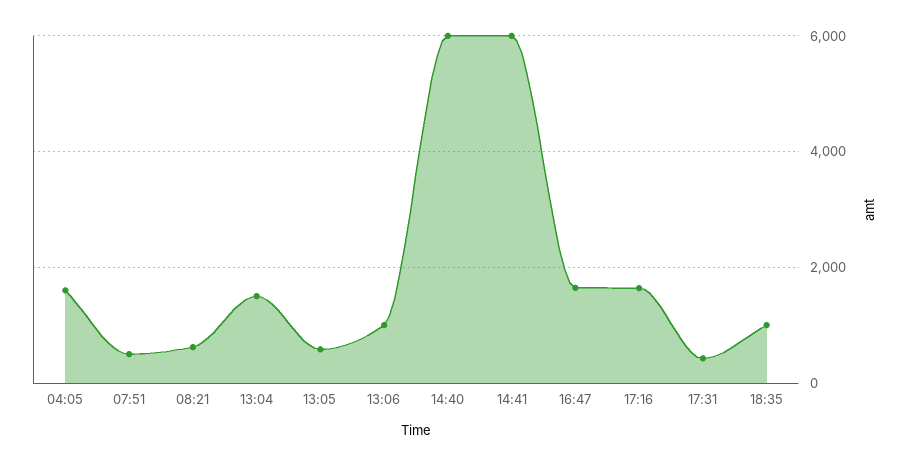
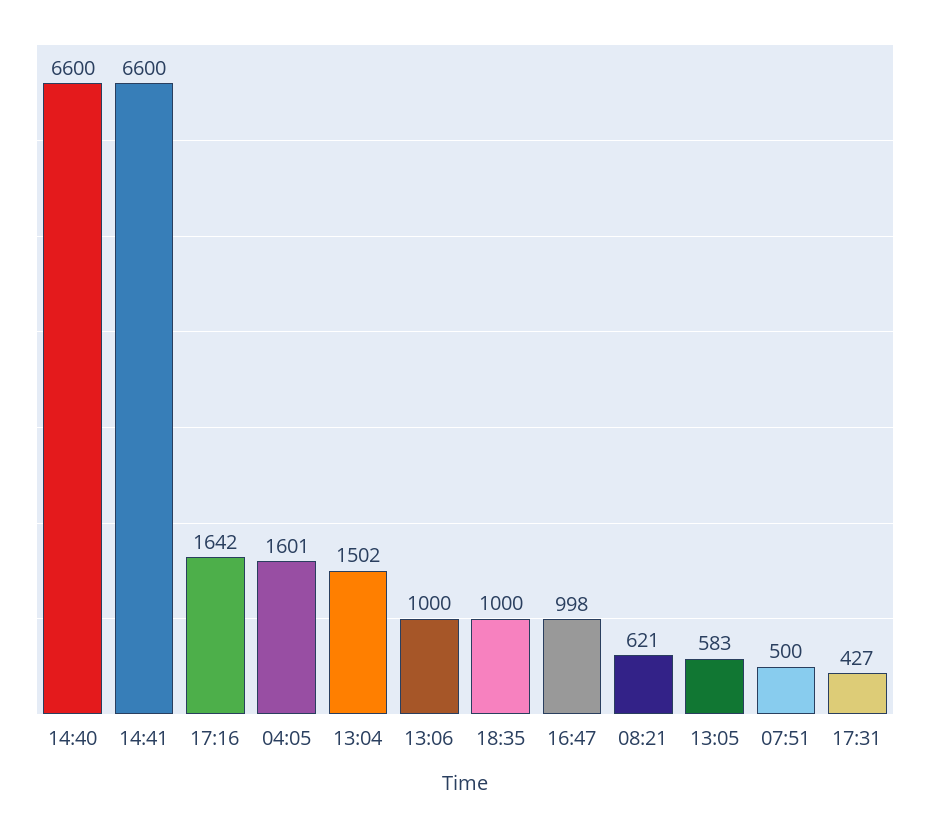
14:40: 6000 -> 6600
14:41: 6000 -> 6600
16:47: 1600 -> 998

